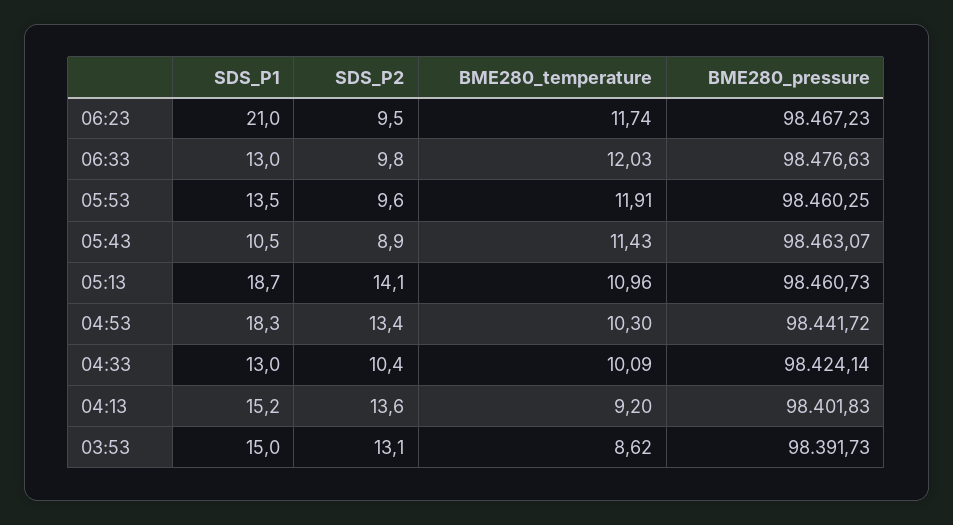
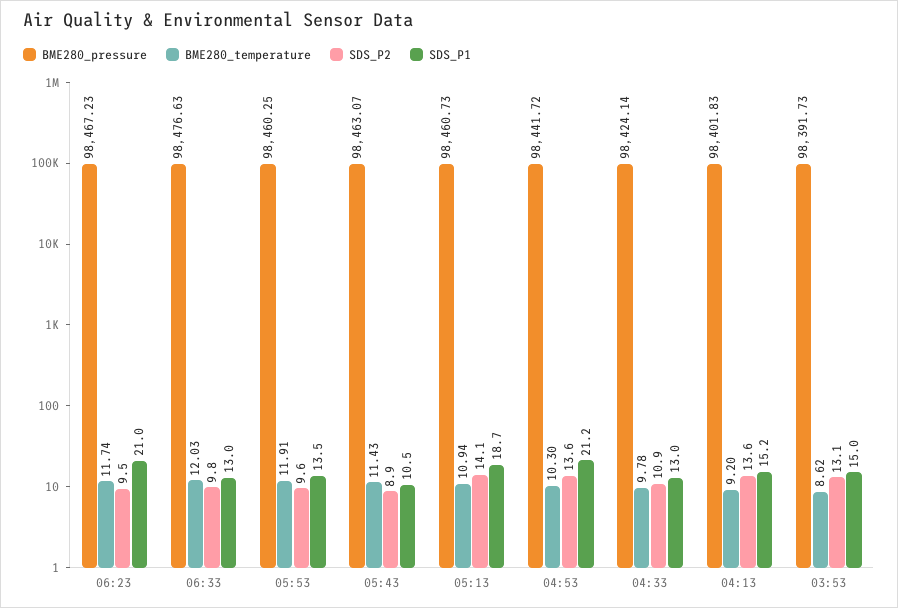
BME280_temperature, 05:13: 10.96 -> 10.94
SDS_P1, 04:53: 18.3 -> 21.2
SDS_P2, 04:53: 13.4 -> 13.6
SDS_P2, 04:33: 10.4 -> 10.9
BME280_temperature, 04:33: 10.09 -> 9.78

